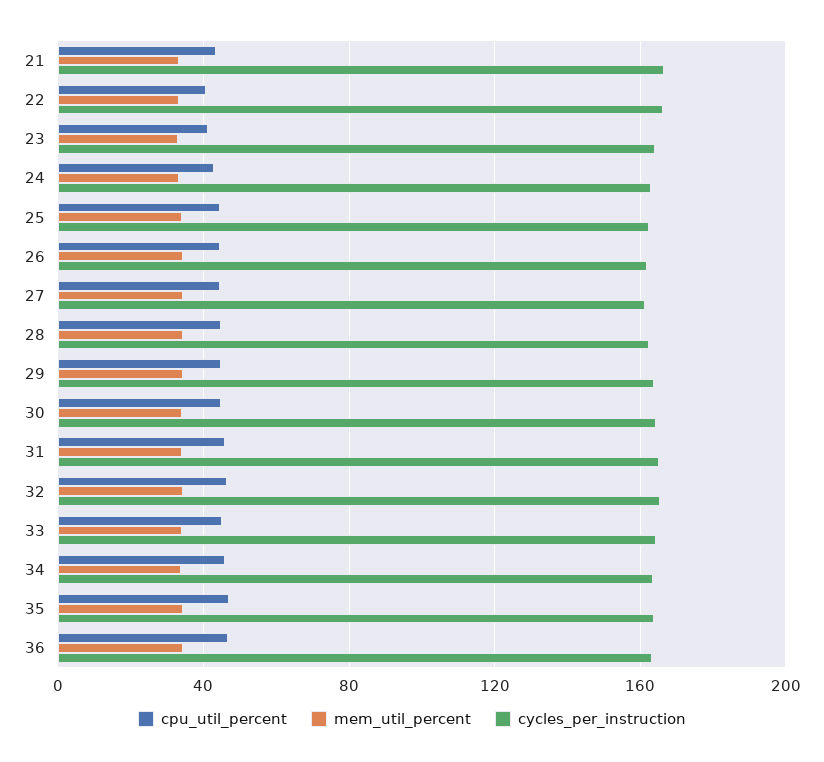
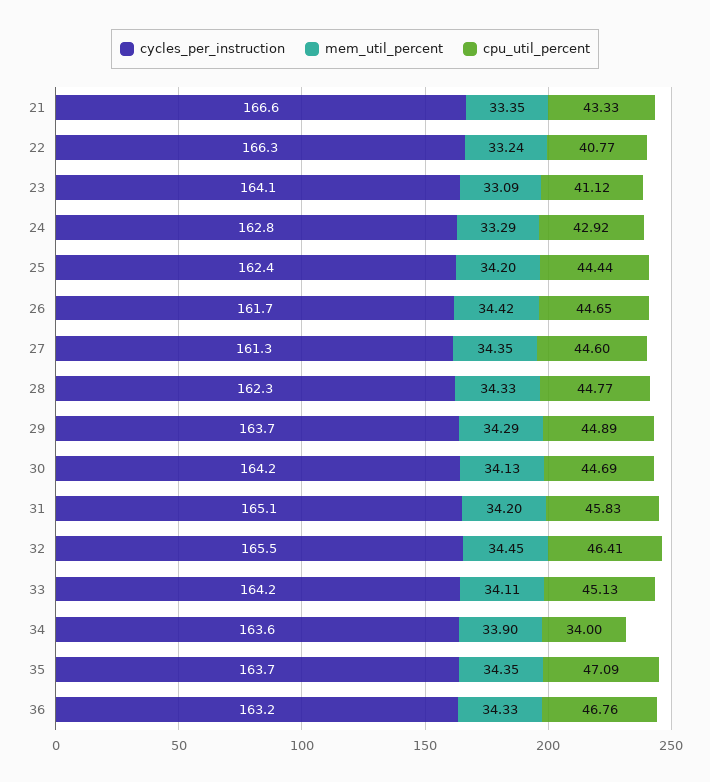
cpu_util_percent, 34: 45 -> 34

